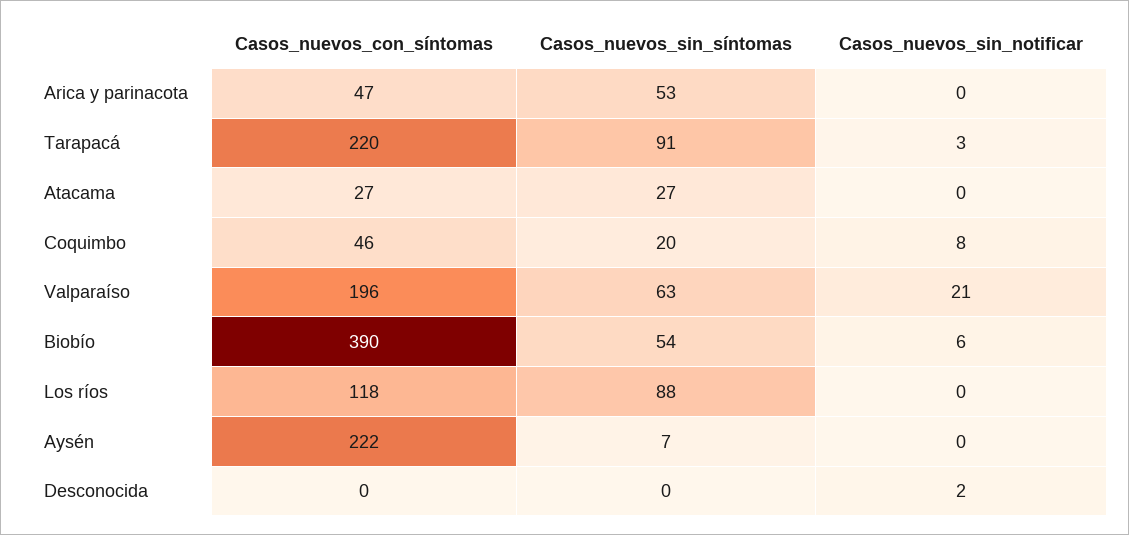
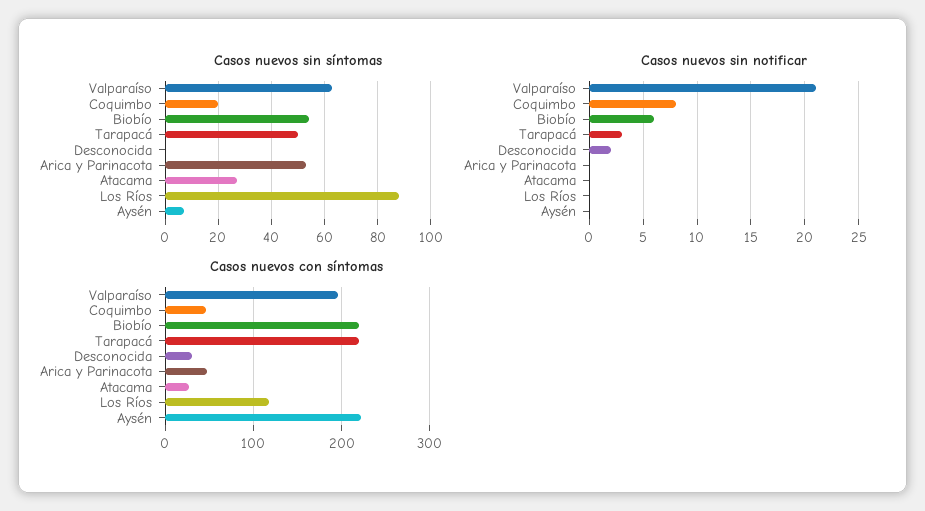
Casos_nuevos_sin_síntomas, Tarapacá: 91 -> 50
Casos_nuevos_con_síntomas, Biobío: 390 -> 220
Casos_nuevos_con_síntomas, Desconocida: 0 -> 30

